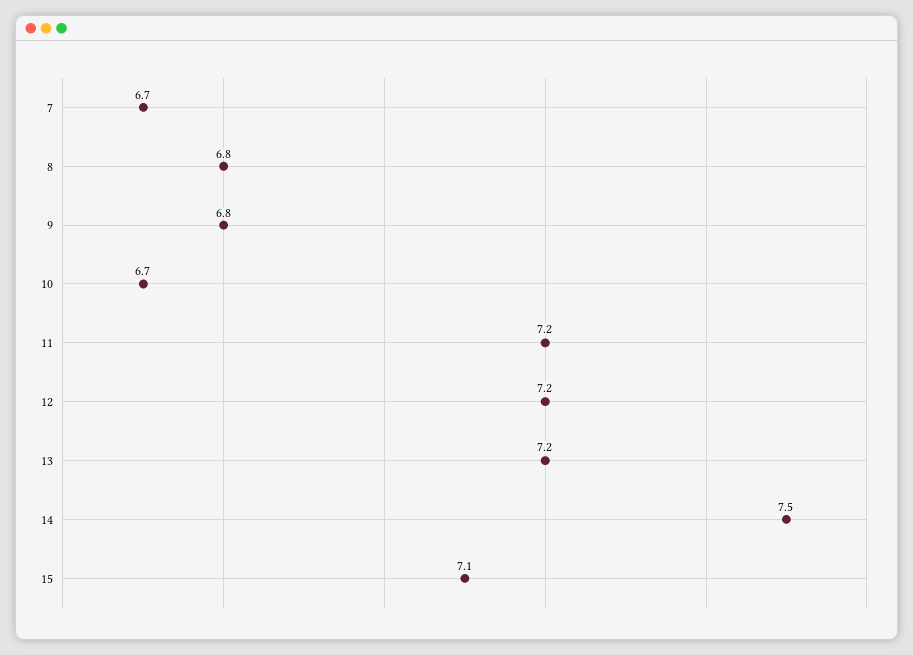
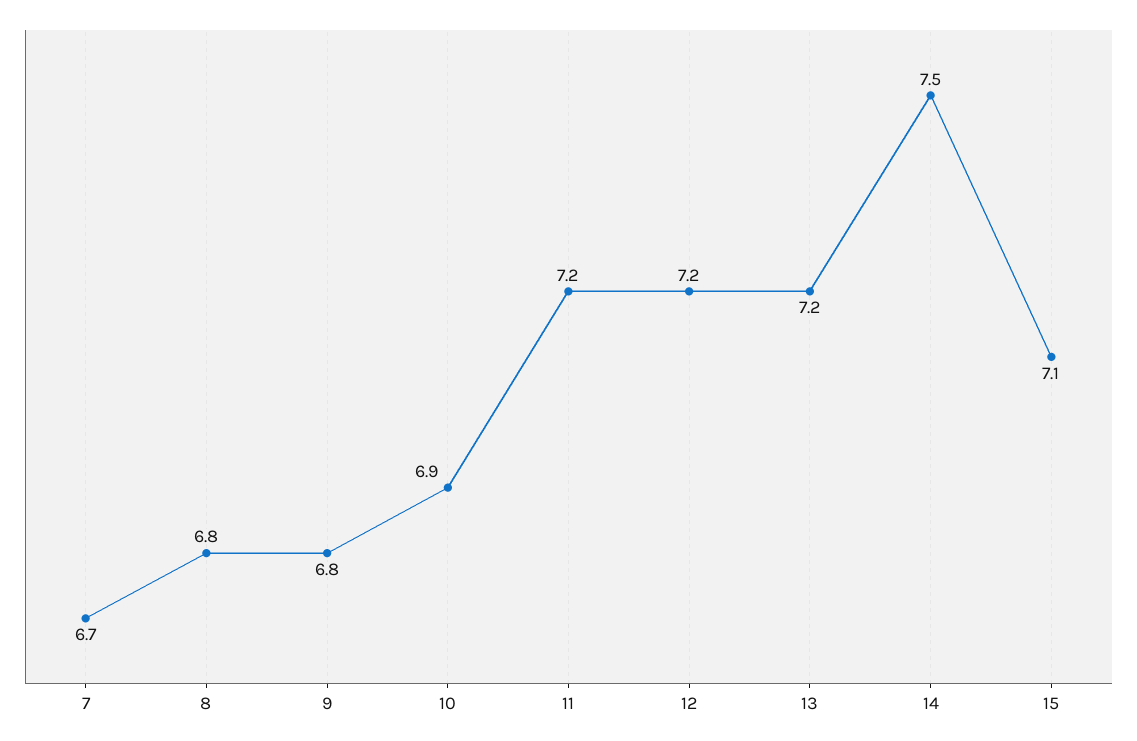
10: 6.7 -> 6.9

